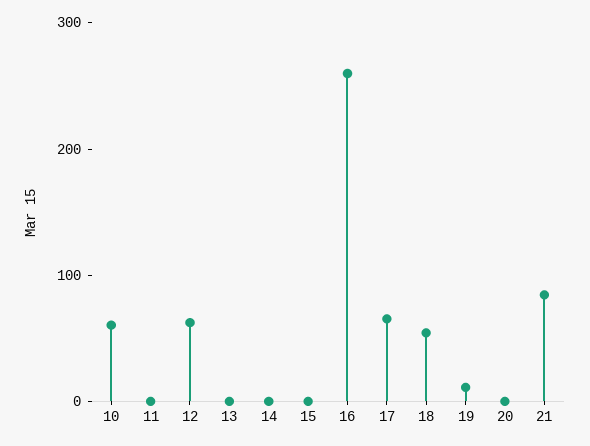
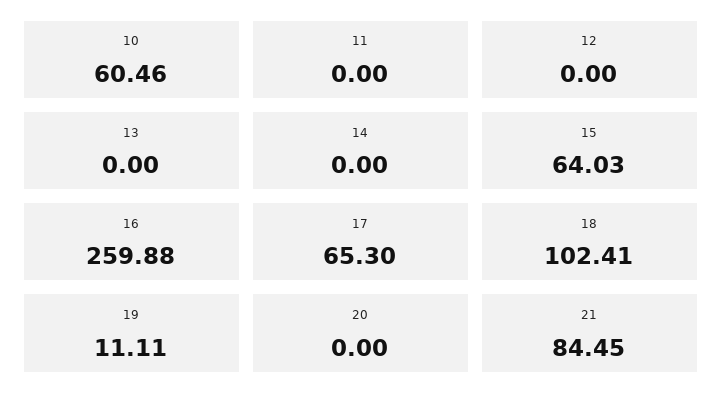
12: 60 -> 0
15: 0 -> 64.03
18: 60 -> 102.41

